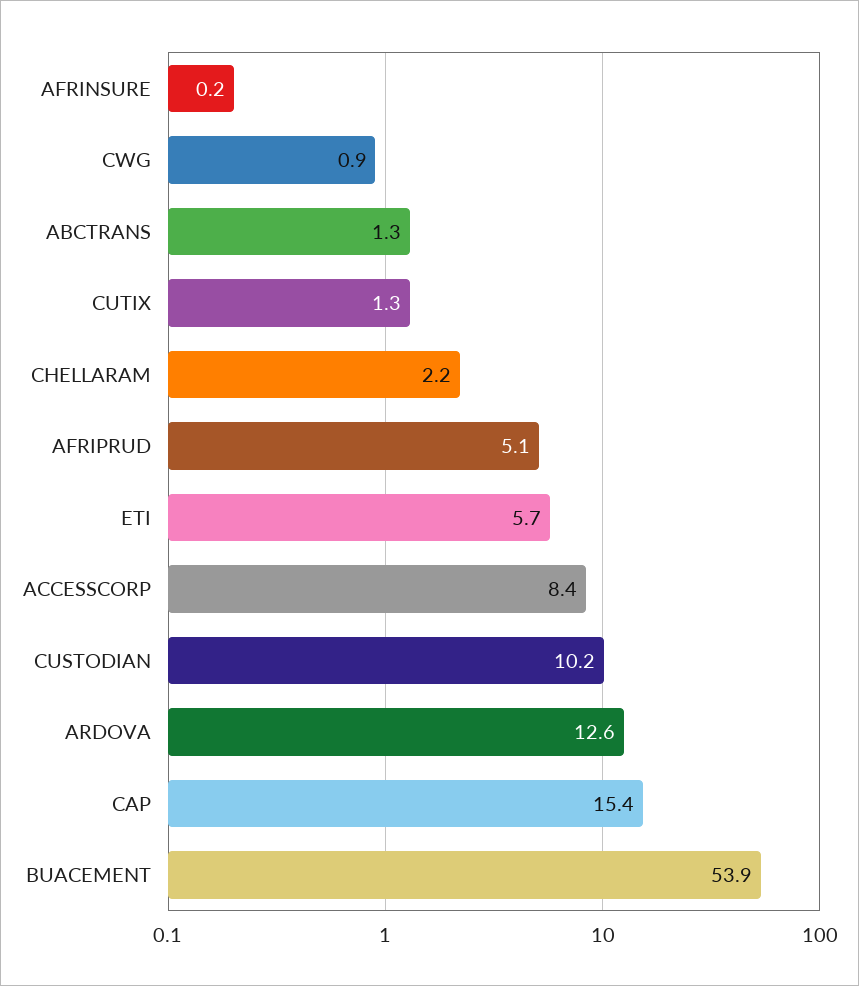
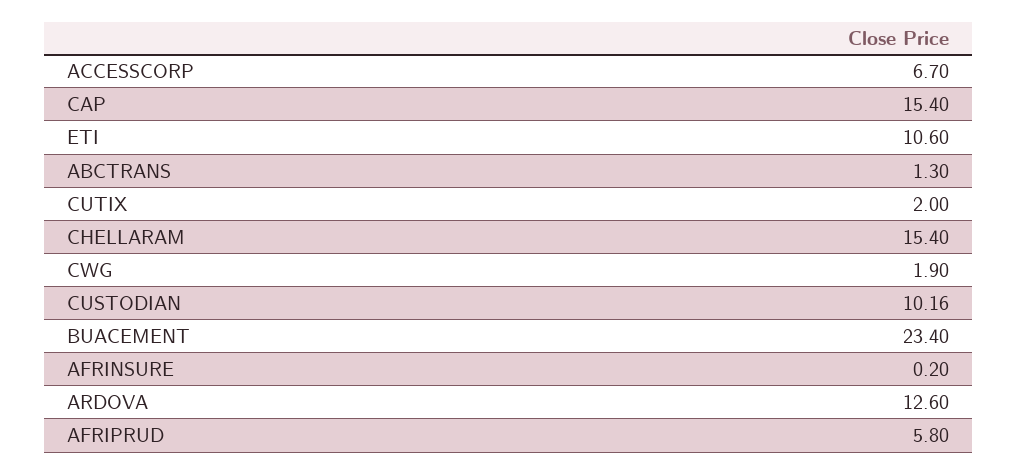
CWG: 0.9 -> 1.9
CUTIX: 1.3 -> 2
CHELLARAM: 2.2 -> 15.4
AFRIPRUD: 5.1 -> 5.8
ETI: 5.7 -> 10.6
ACCESSCORP: 8.4 -> 6.7
BUACEMENT: 53.9 -> 23.4

